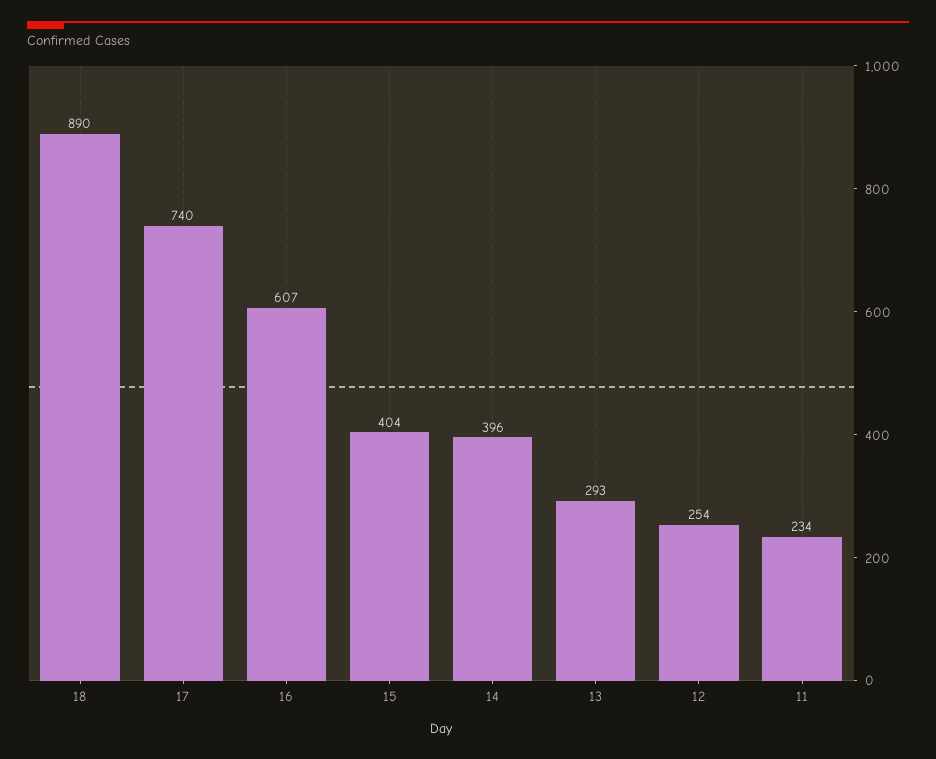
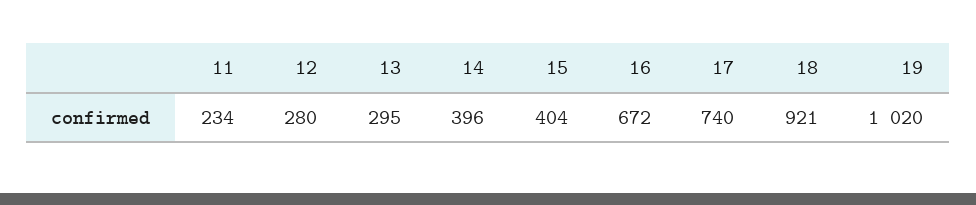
18: 890 -> 921
16: 607 -> 672
13: 293 -> 295
12: 254 -> 280
19: none -> 1020

